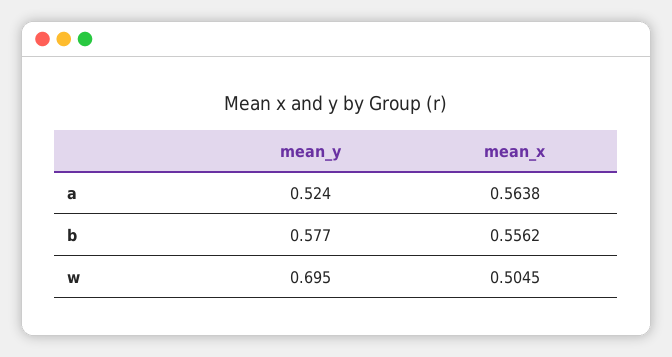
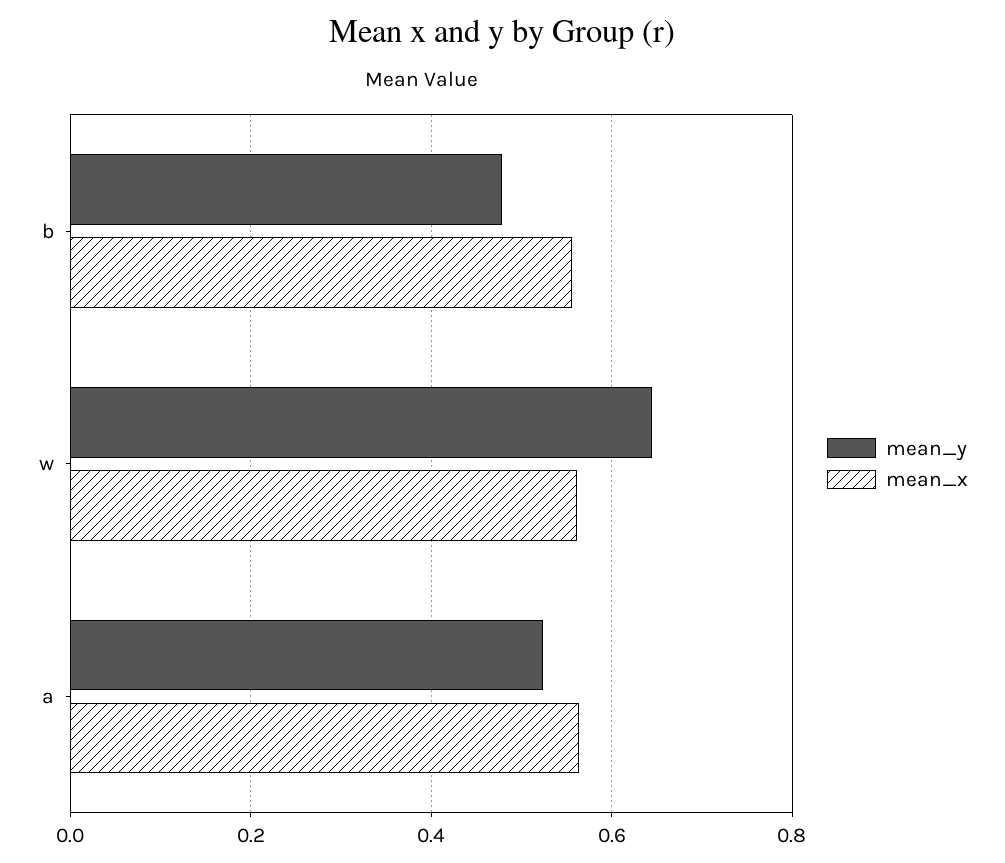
mean_y, b: 0.577 -> 0.48
mean_y, w: 0.695 -> 0.64
mean_x, w: 0.5045 -> 0.56

